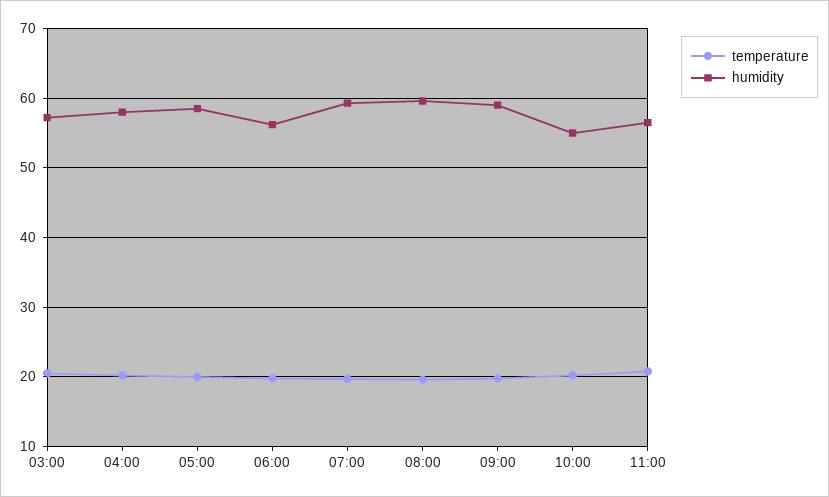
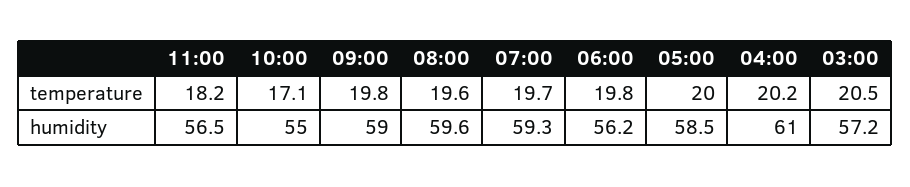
humidity, 04:00: 58 -> 61
temperature, 10:00: 20 -> 17.1
temperature, 11:00: 21 -> 18.2

